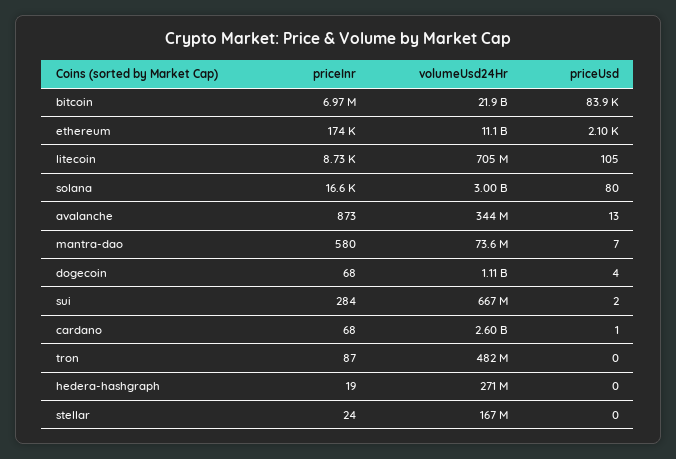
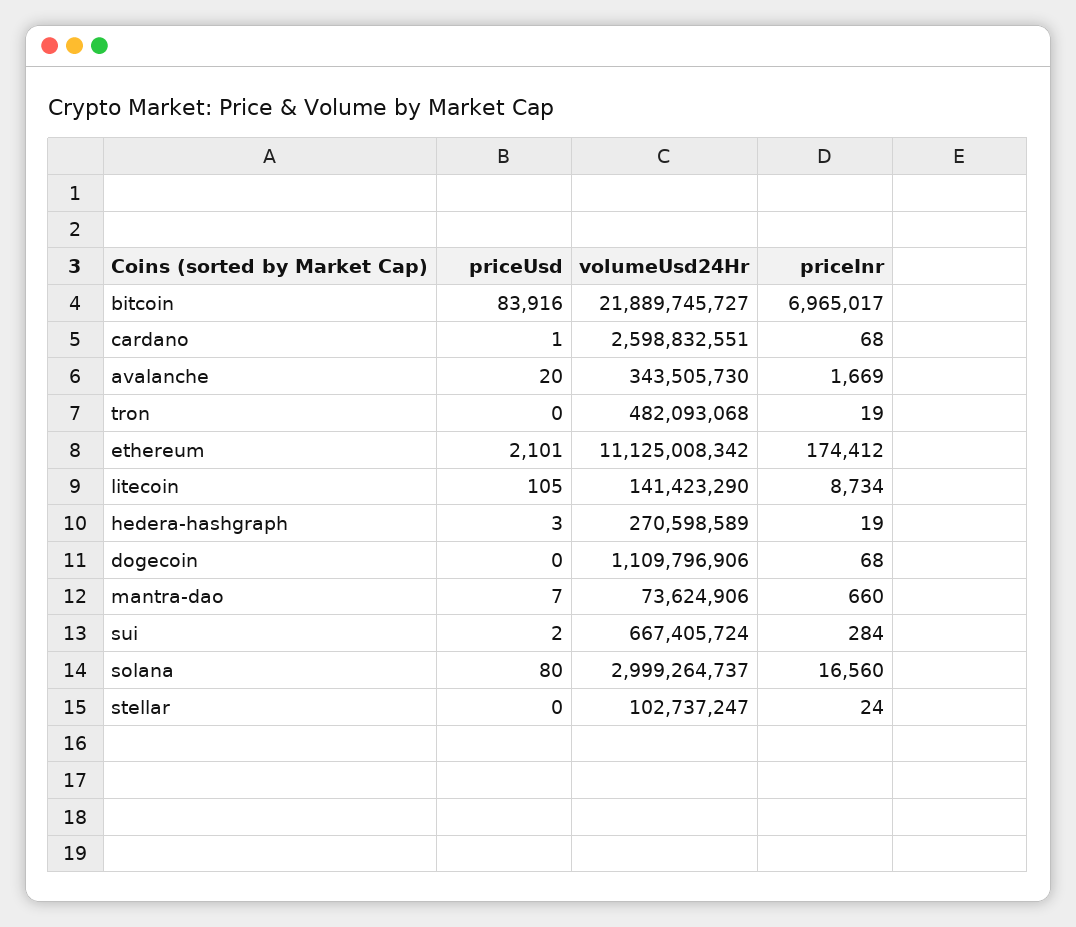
volumeUsd24Hr, litecoin: 705000000 -> 141423290
priceInr, avalanche: 873 -> 1669
priceUsd, avalanche: 13 -> 20
priceInr, mantra-dao: 580 -> 660
priceUsd, dogecoin: 4 -> 0
priceInr, tron: 87 -> 19
priceUsd, hedera-hashgraph: 0 -> 3
volumeUsd24Hr, stellar: 167000000 -> 102737247

